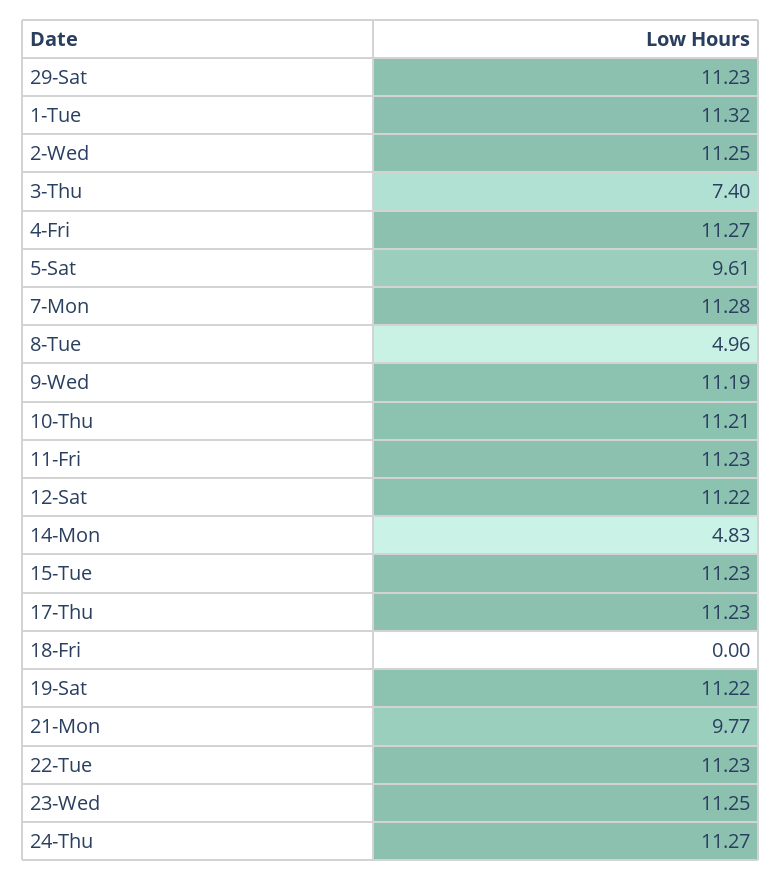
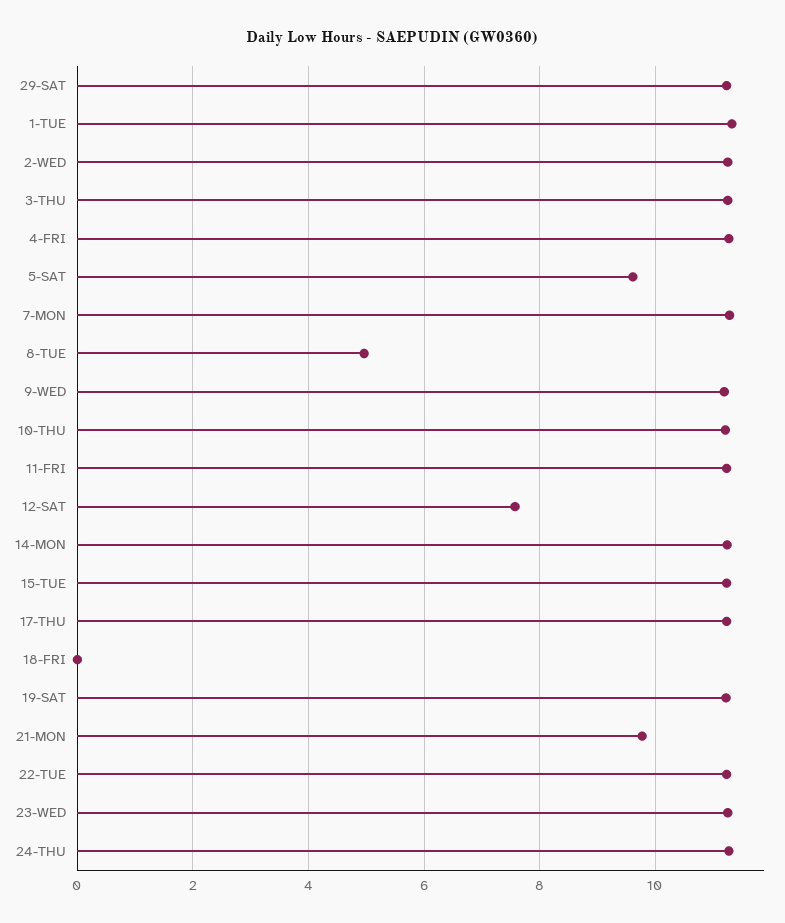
3-Thu: 7.4 -> 11.2
12-Sat: 11.22 -> 7.6
14-Mon: 4.83 -> 11.2

